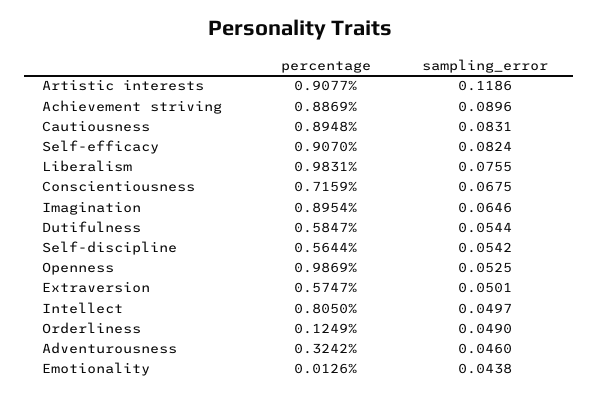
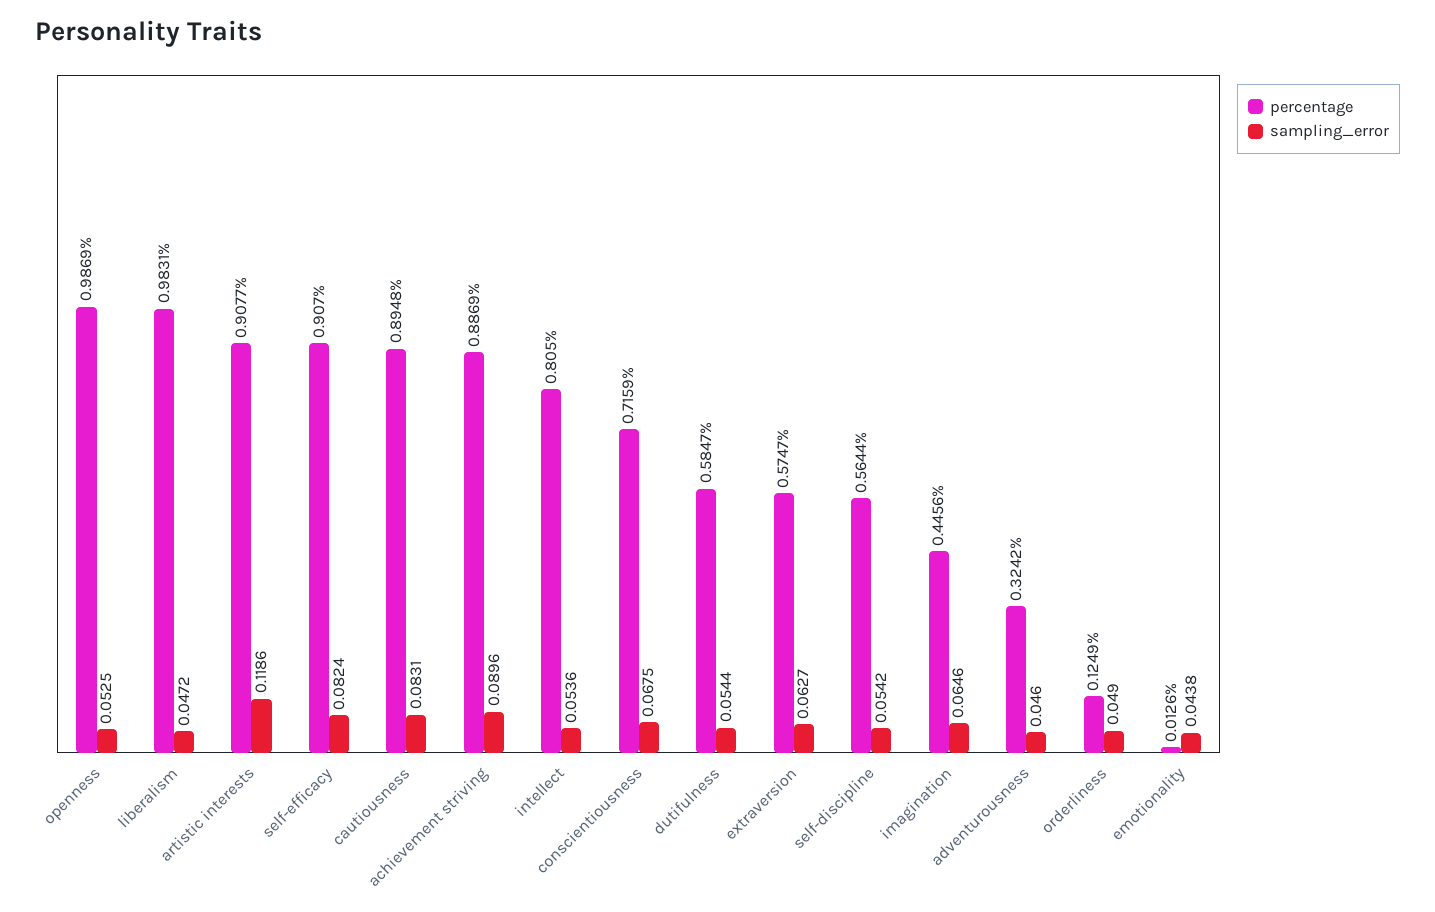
sampling_error, Liberalism: 0.0755 -> 0.0472
percentage, Imagination: 0.8954 -> 0.4456
sampling_error, Extraversion: 0.0501 -> 0.0627
sampling_error, Intellect: 0.0497 -> 0.0536

